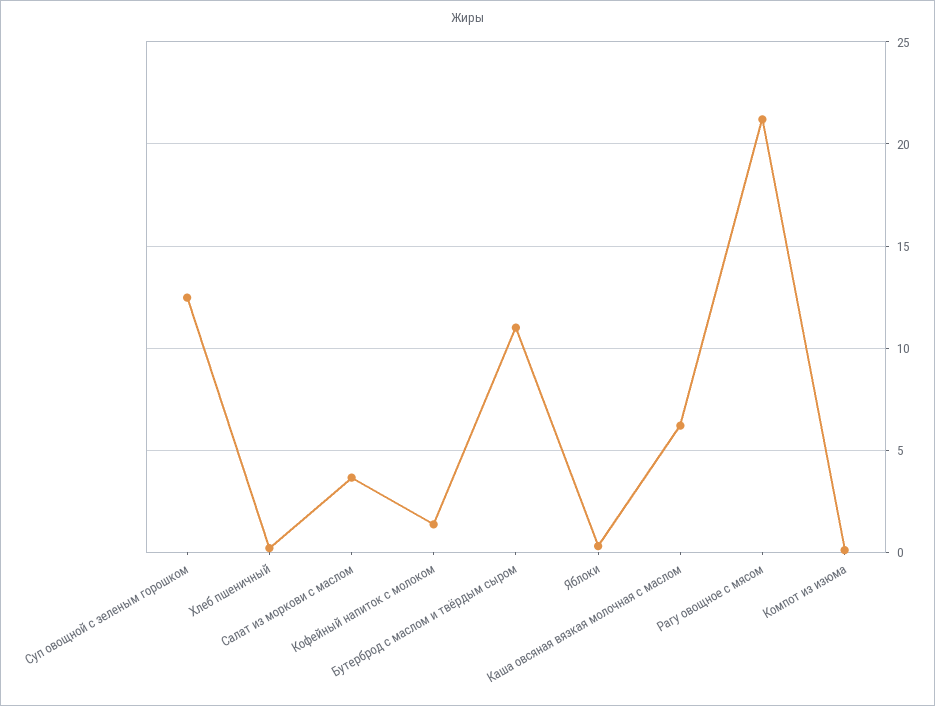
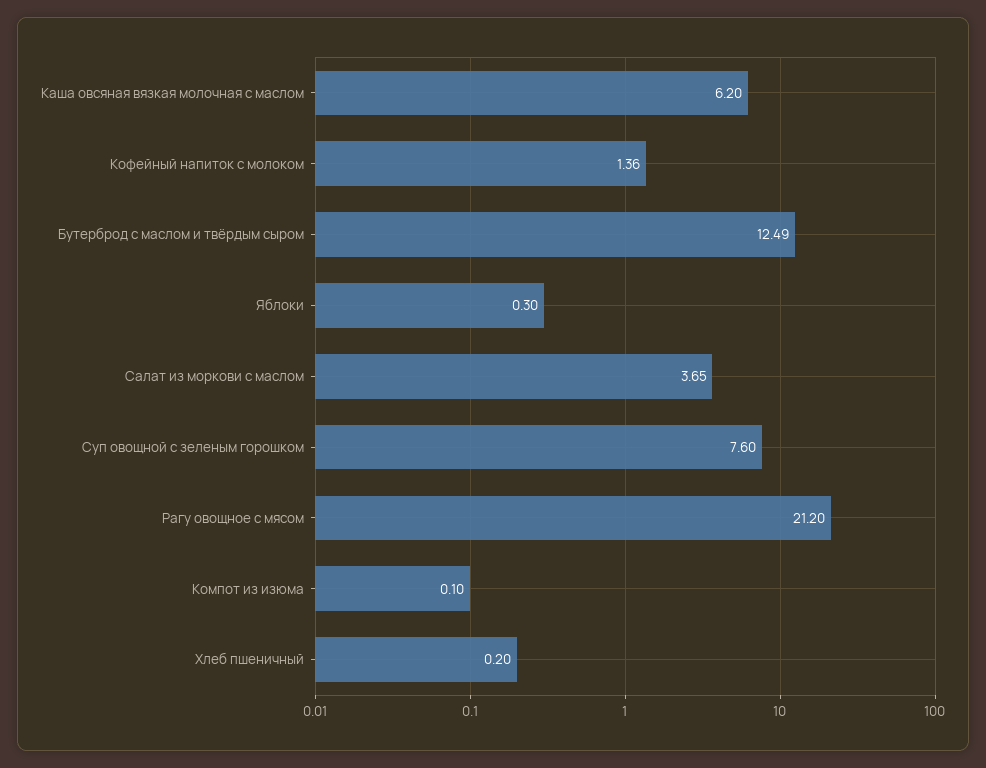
Суп овощной с зеленым горошком: 12.5 -> 7.6
Бутерброд с маслом и твёрдым сыром: 11 -> 12.49

